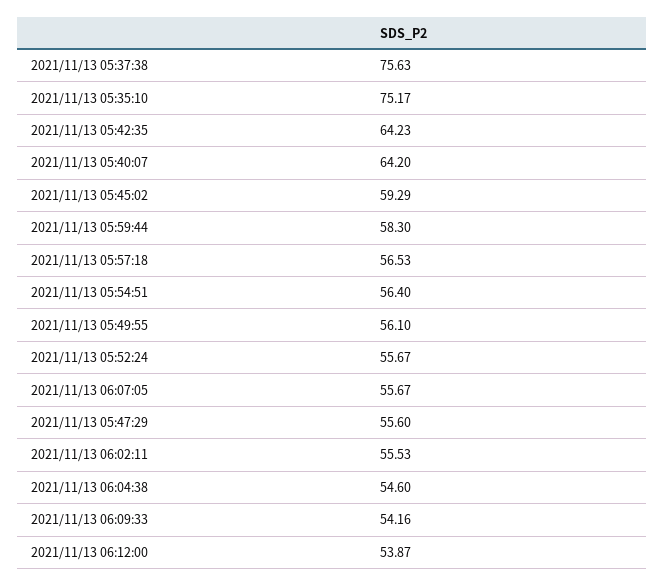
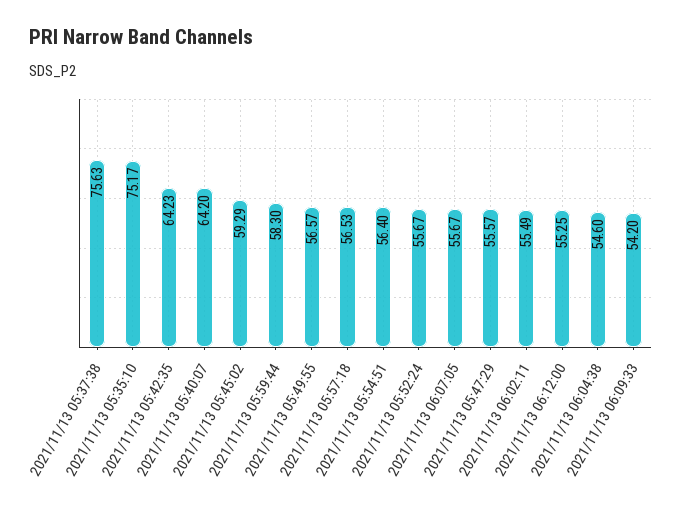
2021/11/13 05:49:55: 56.1 -> 56.57
2021/11/13 05:47:29: 55.6 -> 55.57
2021/11/13 06:02:11: 55.53 -> 55.49
2021/11/13 06:09:33: 54.16 -> 54.2
2021/11/13 06:12:00: 53.87 -> 55.25

